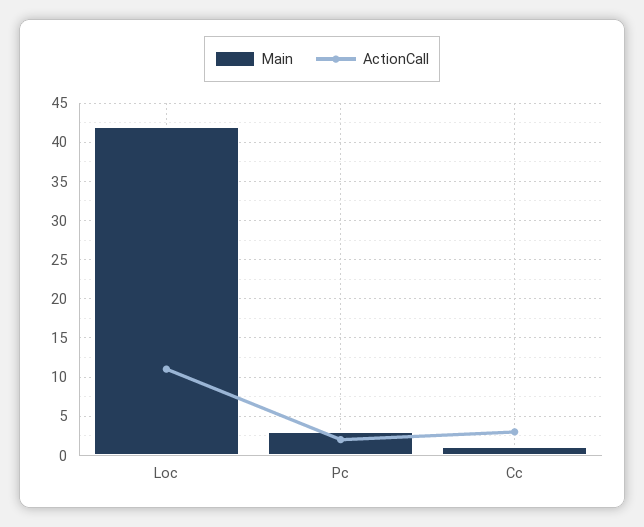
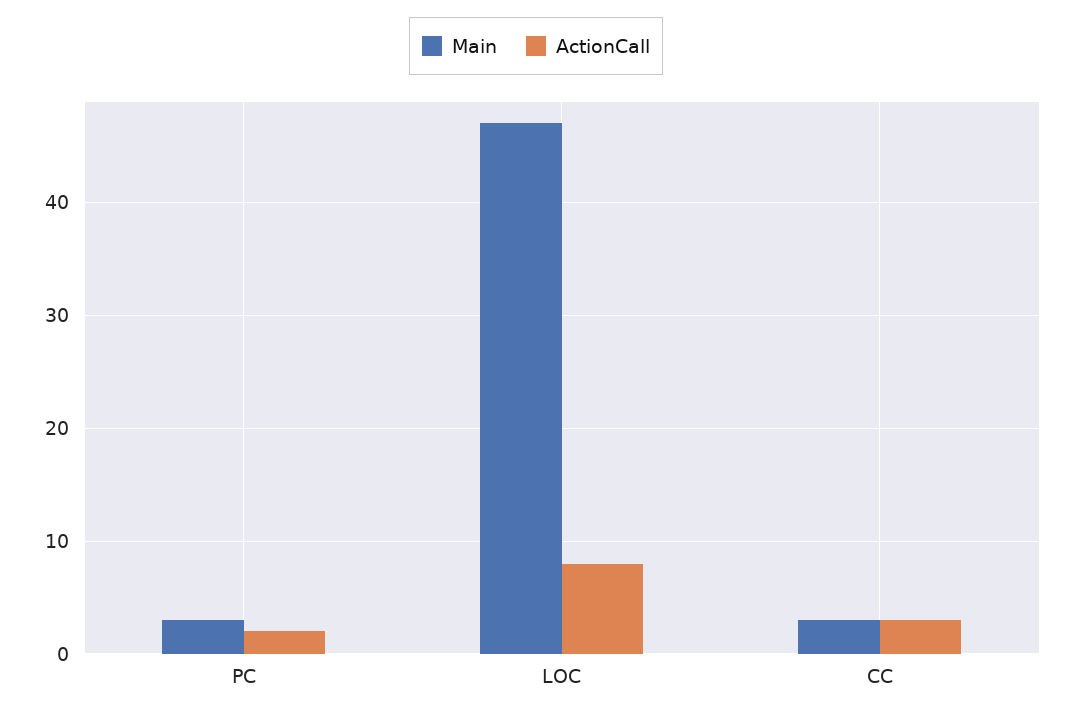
Main, Loc: 42 -> 47
ActionCall, Loc: 11 -> 8
Main, Cc: 1 -> 3

